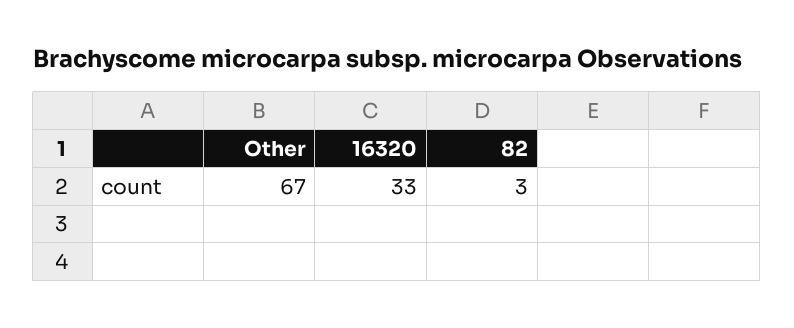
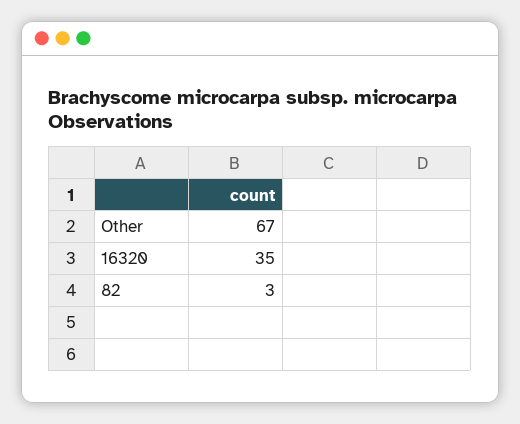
16320: 33 -> 35

